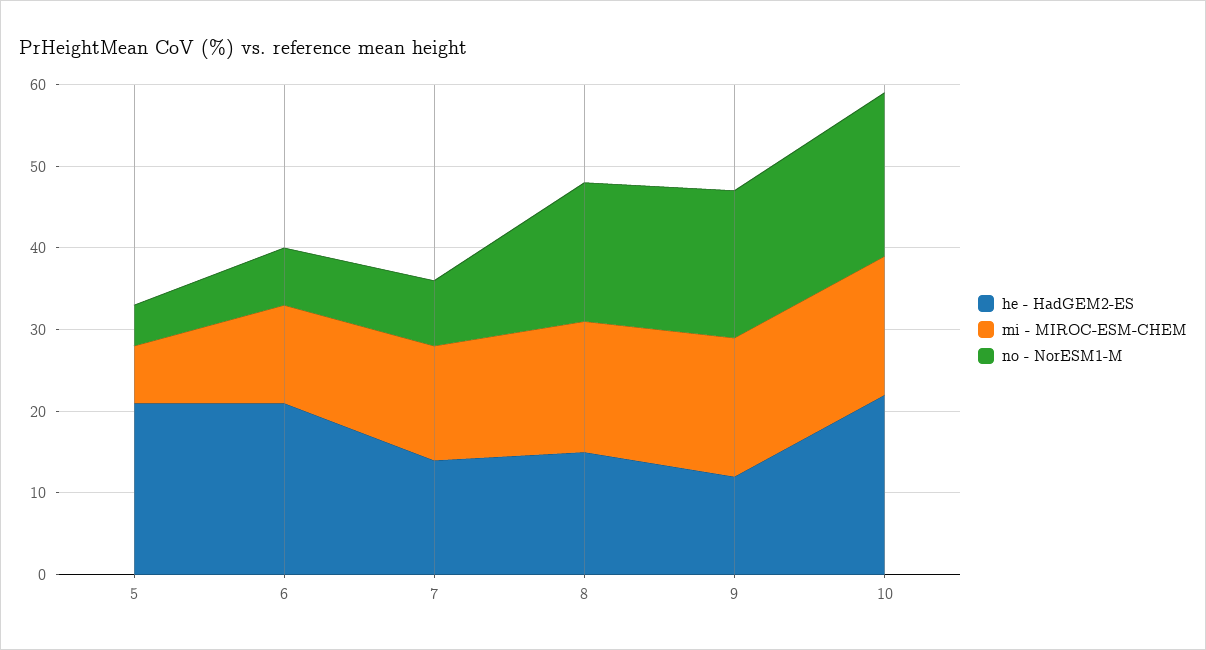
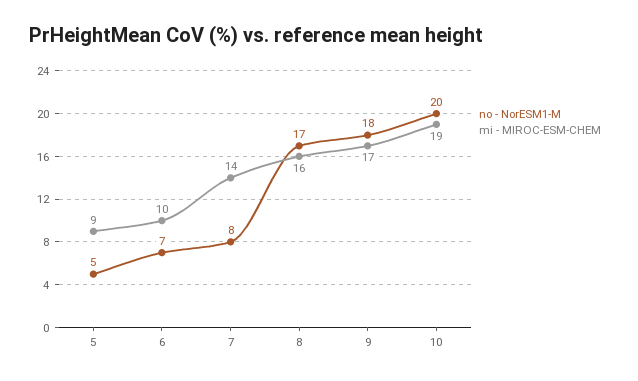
he - HadGEM2-ES, 5: 21 -> none
mi - MIROC-ESM-CHEM, 5: 7 -> 9
he - HadGEM2-ES, 6: 21 -> none
mi - MIROC-ESM-CHEM, 6: 12 -> 10
he - HadGEM2-ES, 7: 14 -> none
he - HadGEM2-ES, 8: 15 -> none
he - HadGEM2-ES, 9: 12 -> none
he - HadGEM2-ES, 10: 22 -> none
mi - MIROC-ESM-CHEM, 10: 17 -> 19

